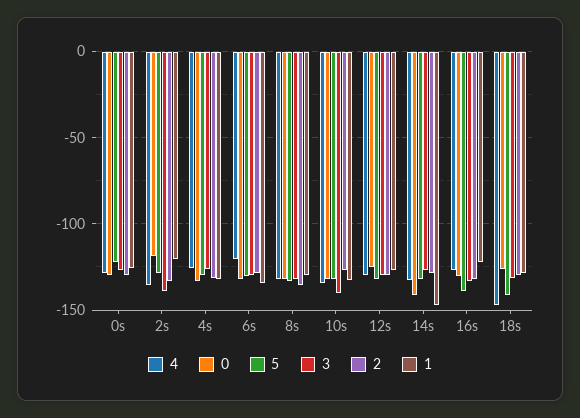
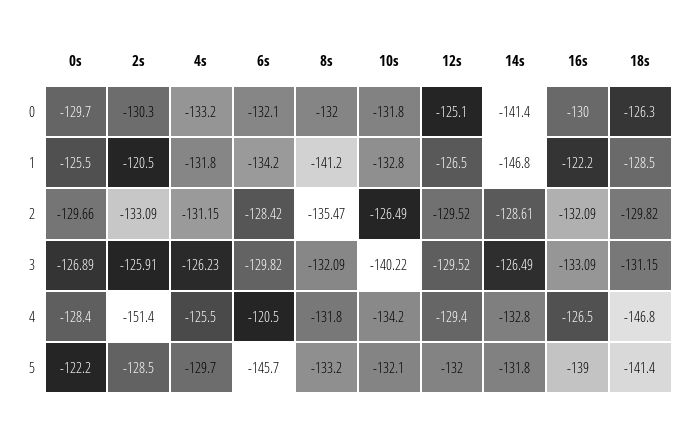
4, 2s: -135 -> -151.4
0, 2s: -120 -> -130.3
3, 2s: -140 -> -125.91
5, 6s: -130 -> -145.7
1, 8s: -130 -> -141.2

